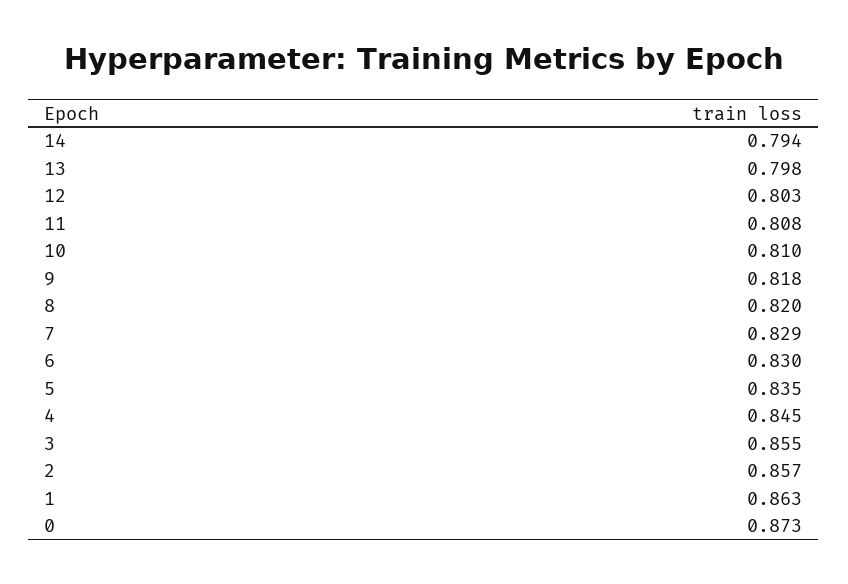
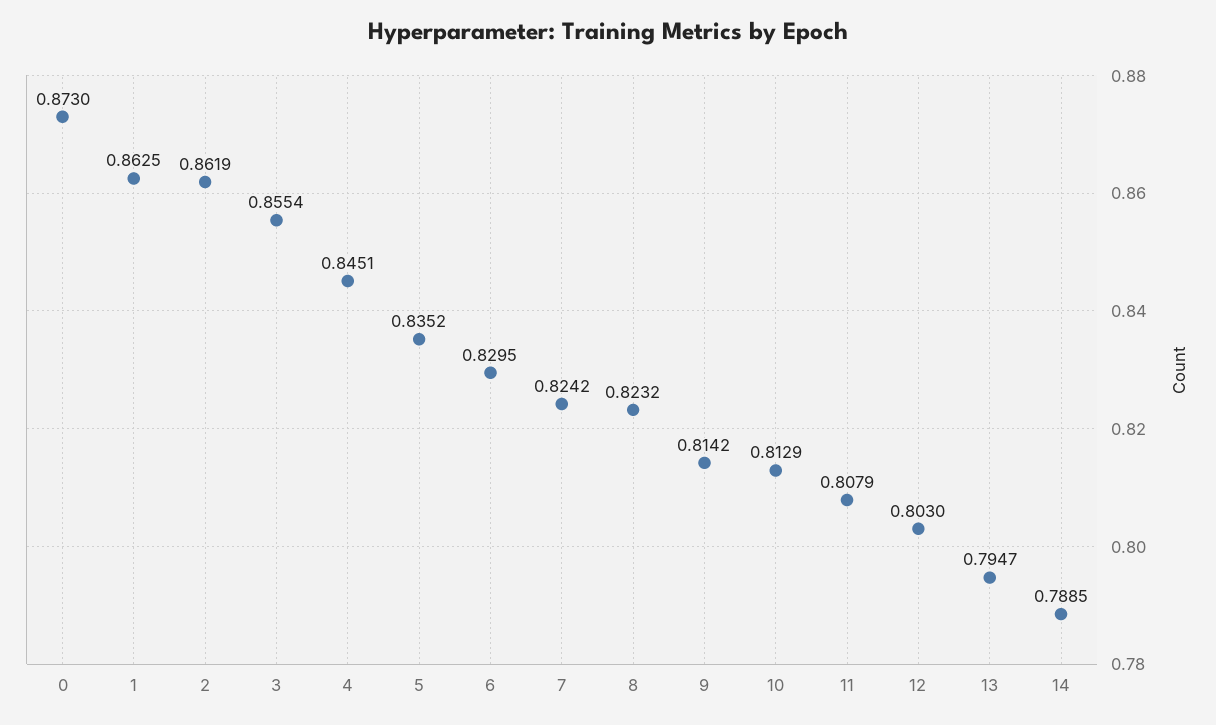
14: 0.794 -> 0.7885
13: 0.798 -> 0.7947
10: 0.81 -> 0.8129
9: 0.818 -> 0.8142
8: 0.82 -> 0.8232
7: 0.829 -> 0.8242
2: 0.857 -> 0.8619

